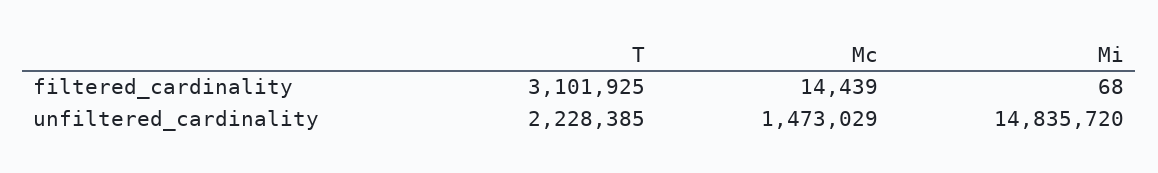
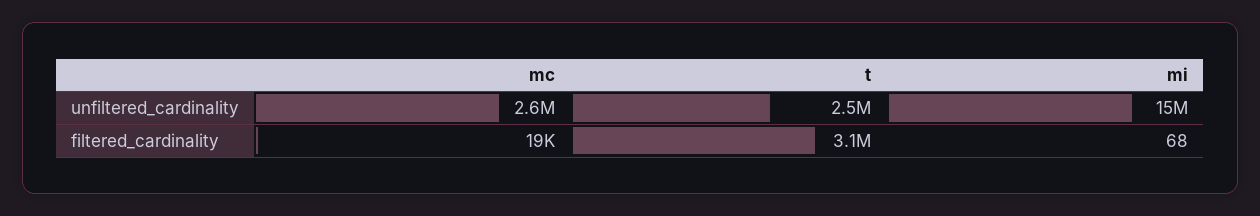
Mc, filtered_cardinality: 14439 -> 19000
T, unfiltered_cardinality: 2228385 -> 2500000
Mc, unfiltered_cardinality: 1473029 -> 2600000

